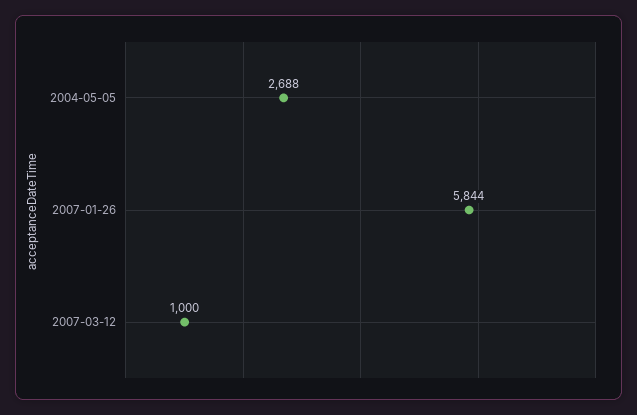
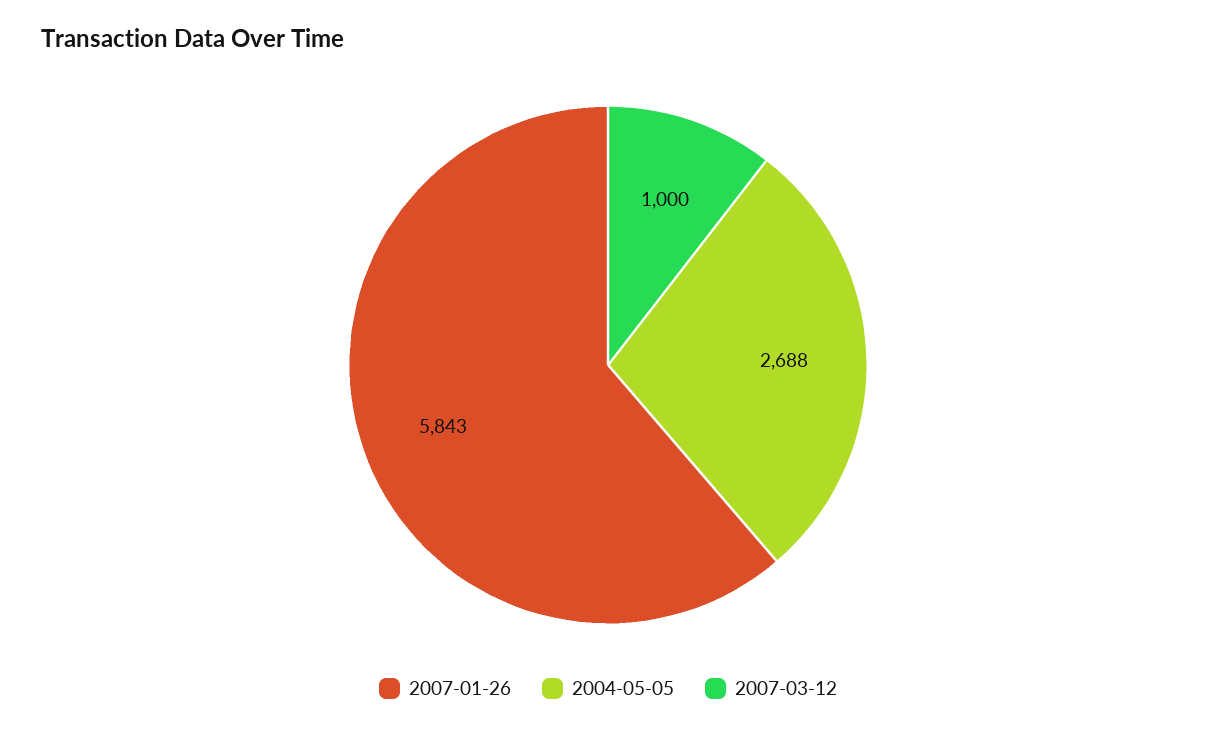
2007-01-26: 5844 -> 5843

